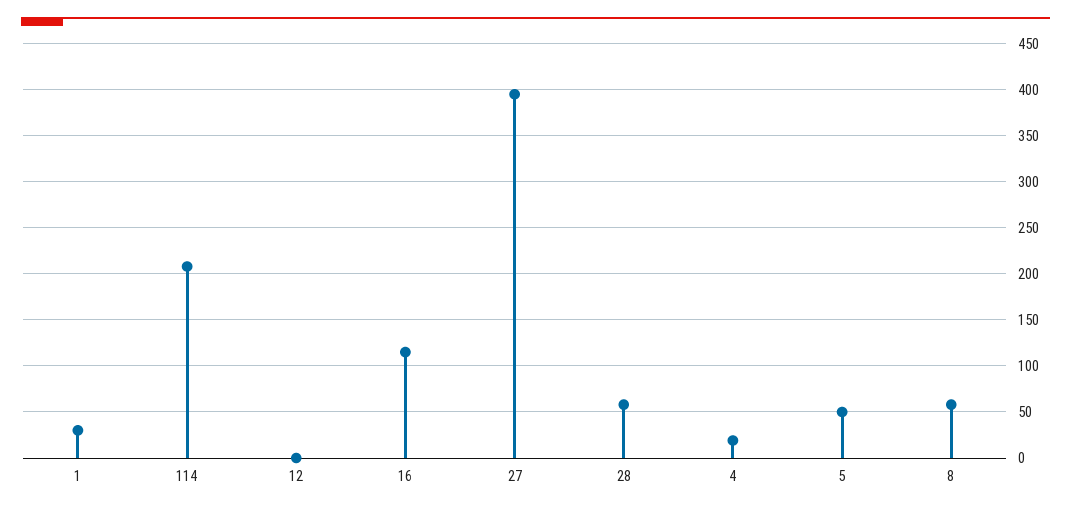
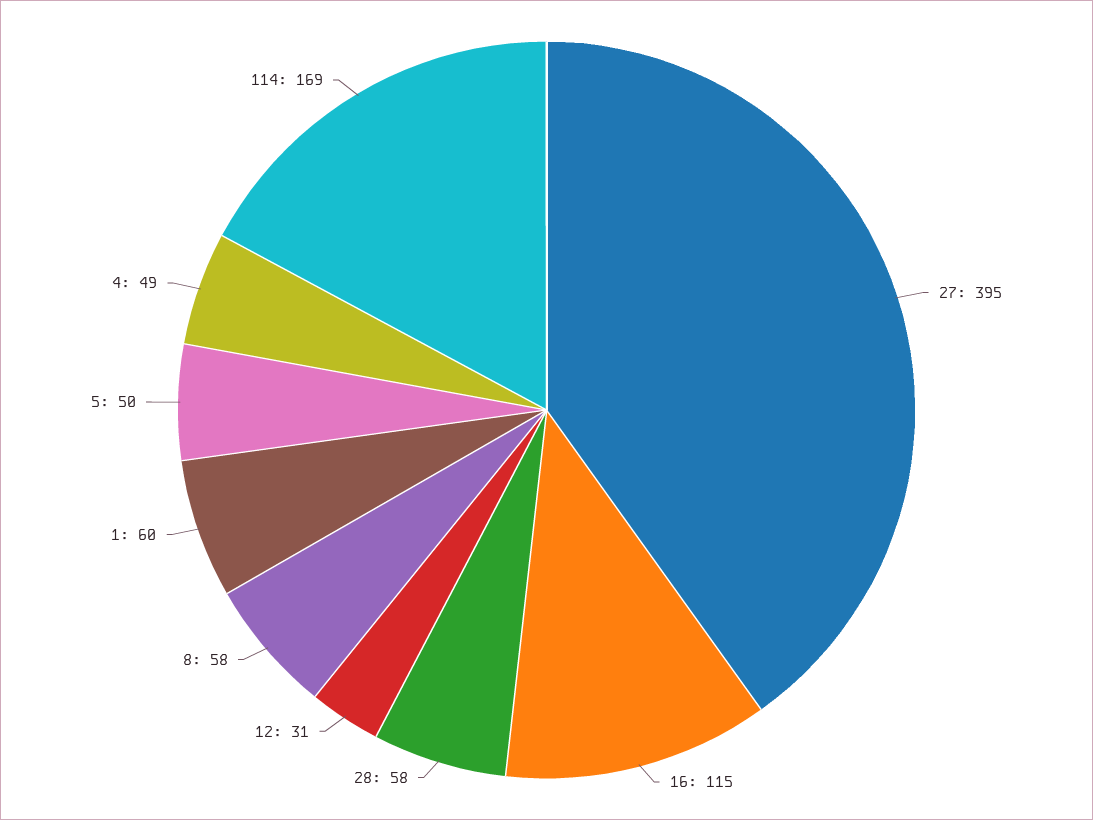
1: 30 -> 60
114: 210 -> 169
12: 0 -> 31
4: 20 -> 49

